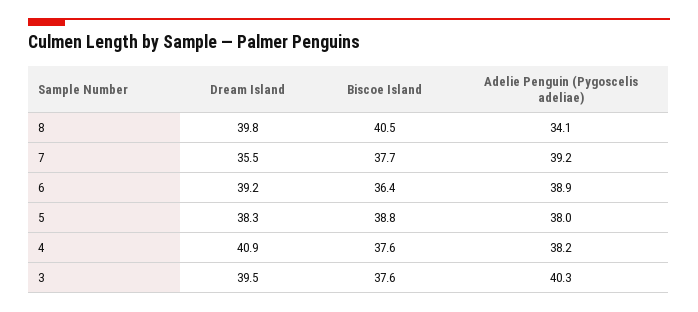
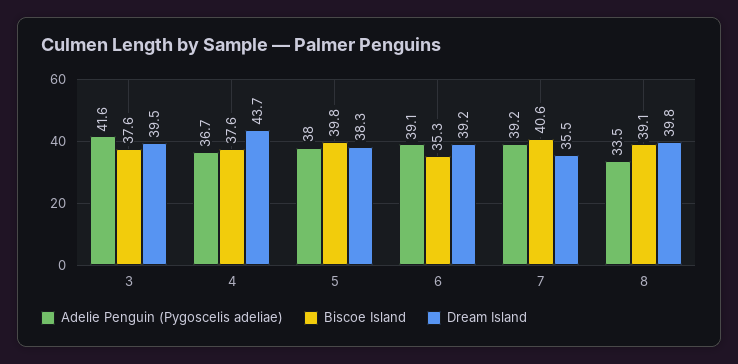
Biscoe Island, 8: 40.5 -> 39.1
Adelie Penguin (Pygoscelis adeliae), 8: 34.1 -> 33.5
Biscoe Island, 7: 37.7 -> 40.6
Biscoe Island, 6: 36.4 -> 35.3
Adelie Penguin (Pygoscelis adeliae), 6: 38.9 -> 39.1
Biscoe Island, 5: 38.8 -> 39.8
Dream Island, 4: 40.9 -> 43.7
Adelie Penguin (Pygoscelis adeliae), 4: 38.2 -> 36.7
Adelie Penguin (Pygoscelis adeliae), 3: 40.3 -> 41.6

